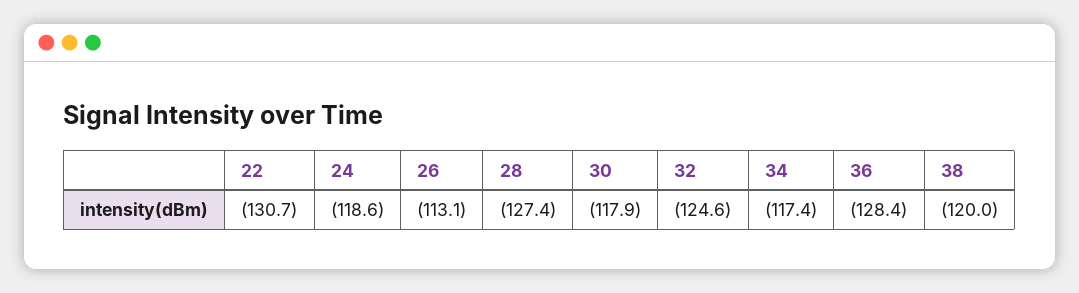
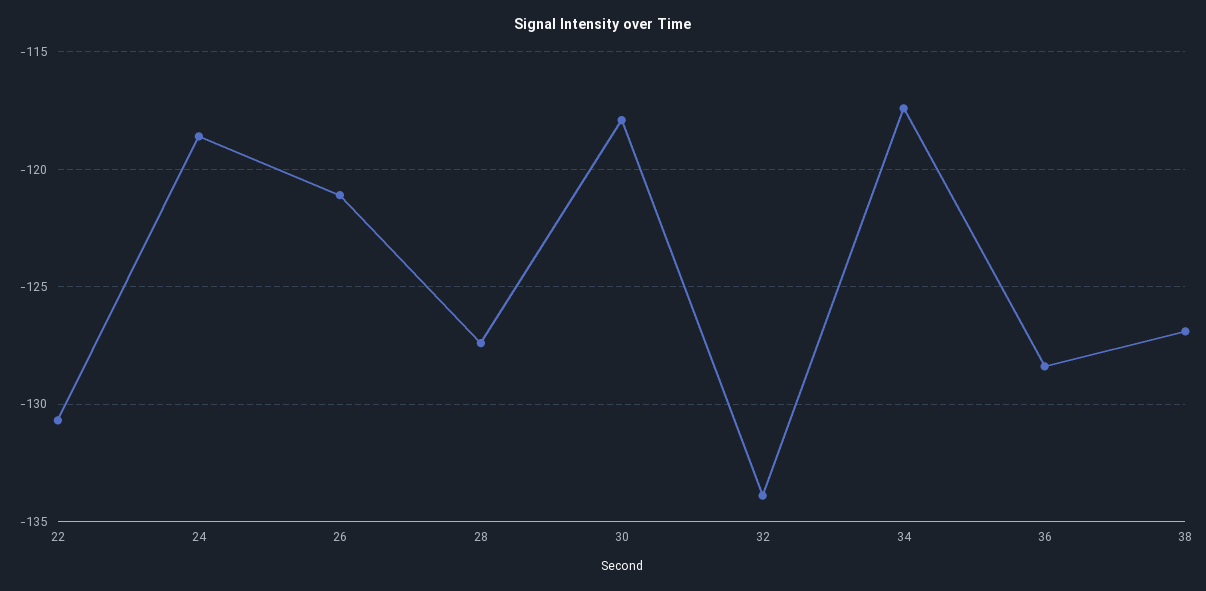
26: -113.1 -> -121
32: -124.6 -> -134
38: -120 -> -127

